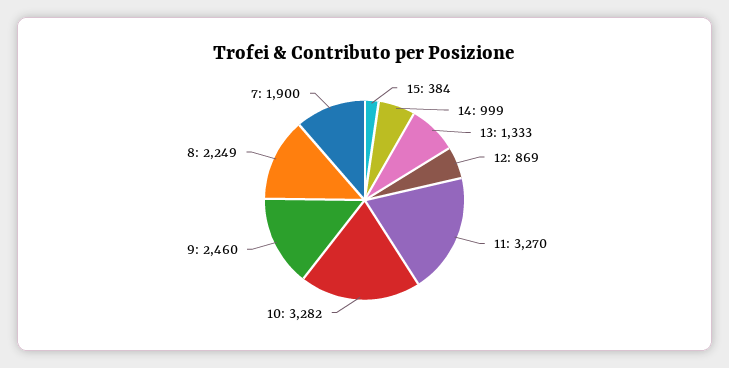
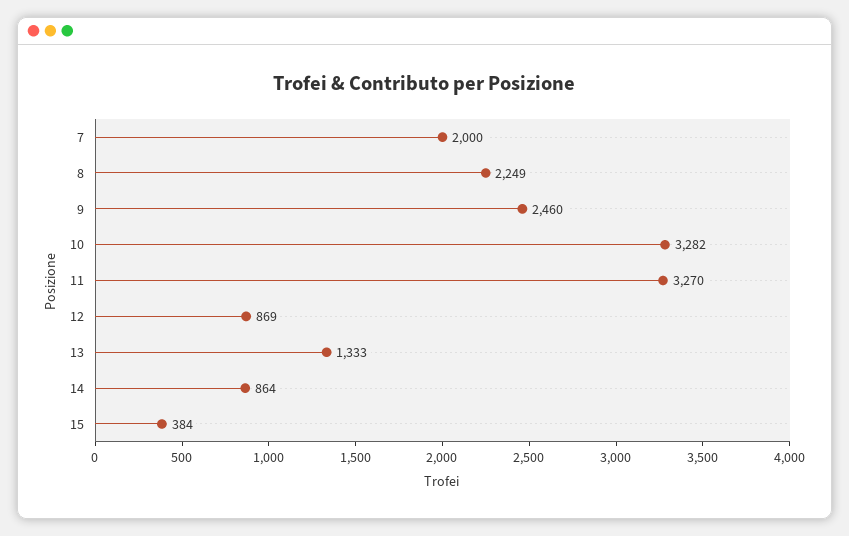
14: 999 -> 864
7: 1900 -> 2000

